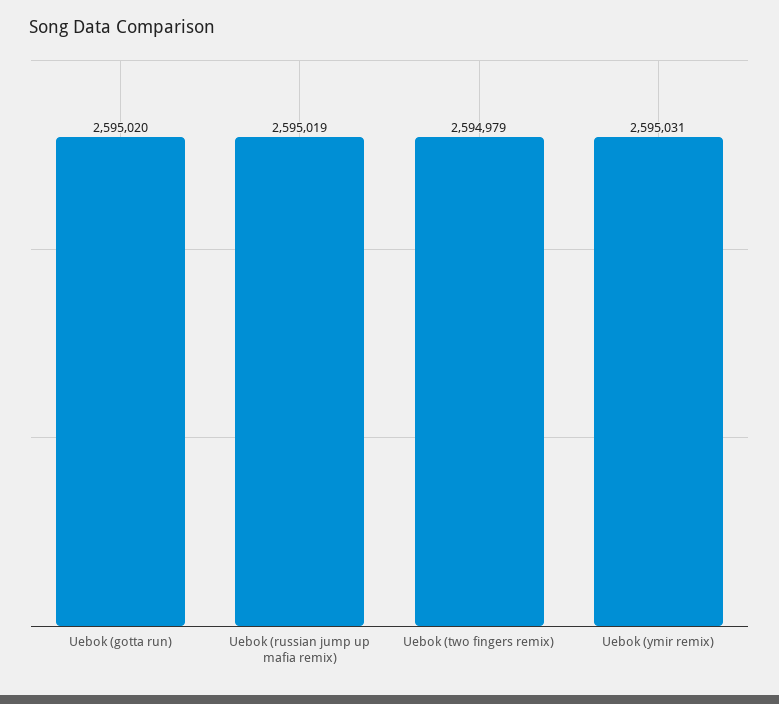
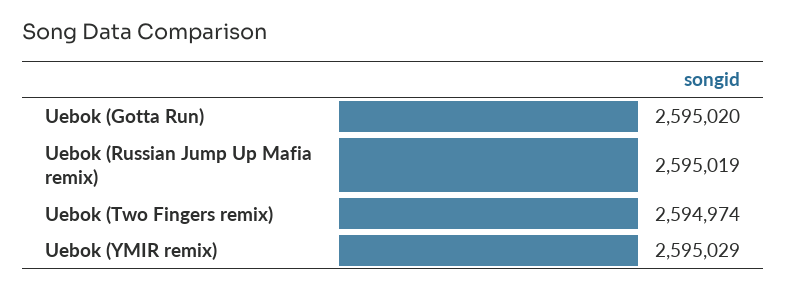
Uebok (two fingers remix): 2594979 -> 2594974
Uebok (ymir remix): 2595031 -> 2595029

